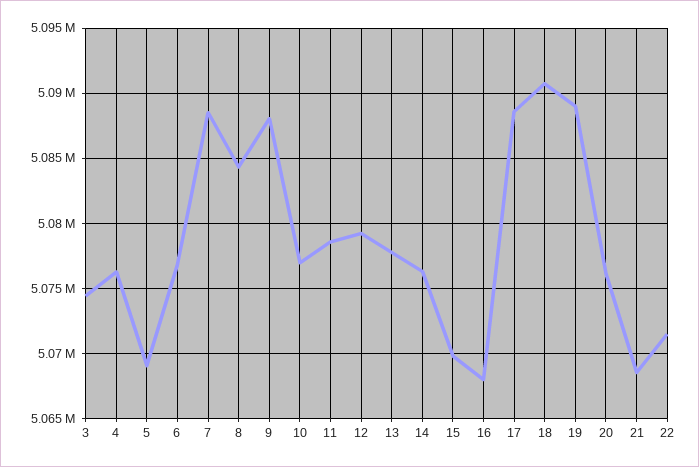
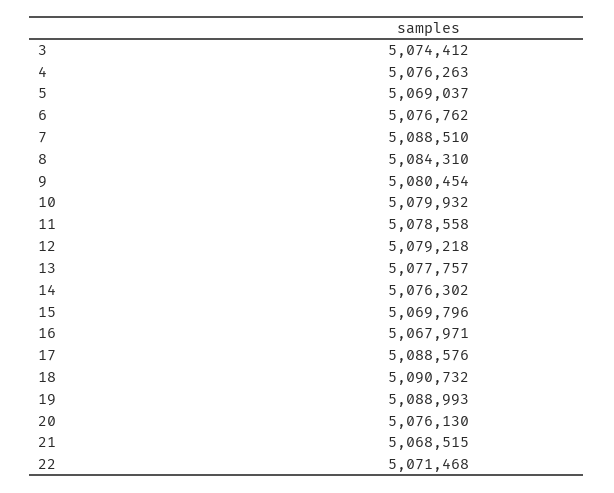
9: 5088000 -> 5080454
10: 5077000 -> 5079932

